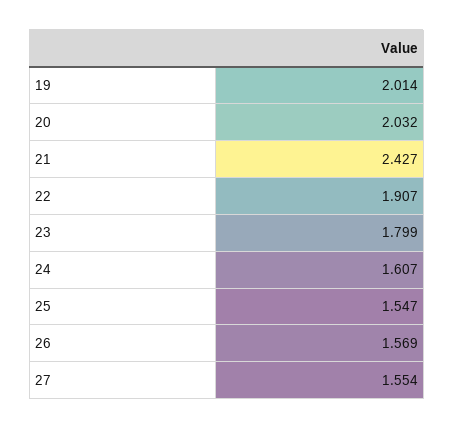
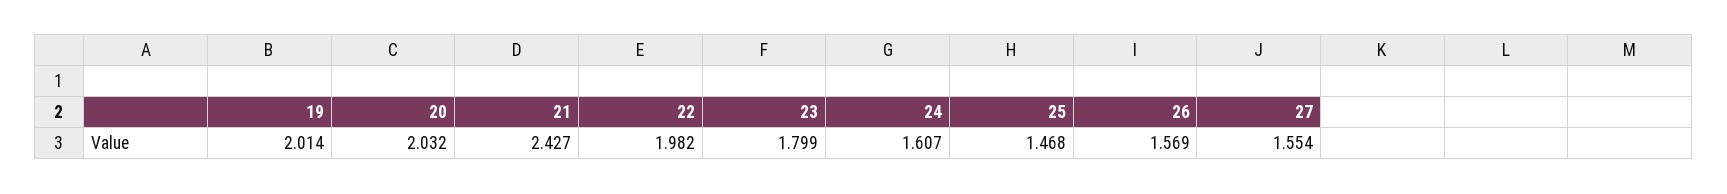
22: 1.907 -> 1.982
25: 1.547 -> 1.468

